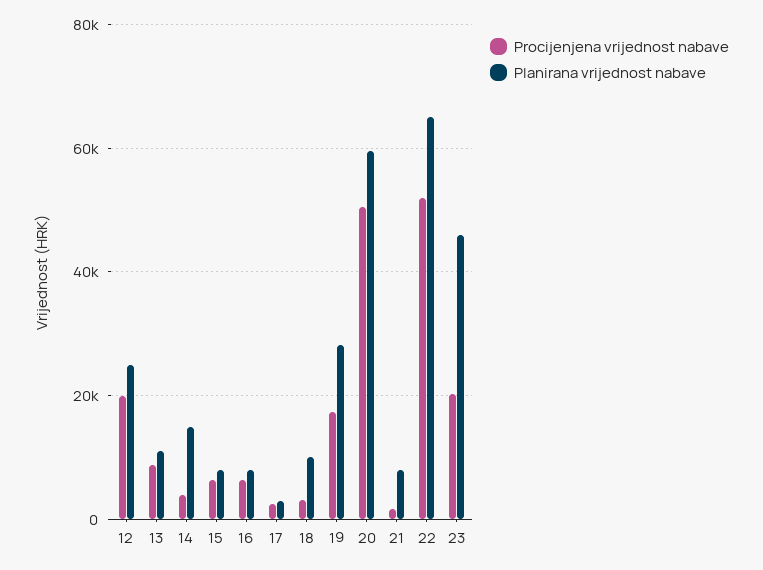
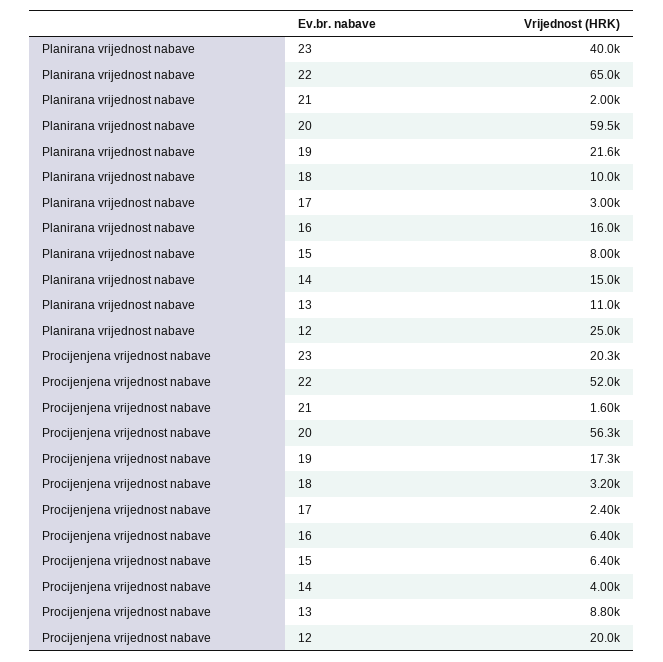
Planirana vrijednost nabave, 16: 8000 -> 16000
Planirana vrijednost nabave, 19: 28000 -> 21600
Procijenjena vrijednost nabave, 20: 50000 -> 56300
Planirana vrijednost nabave, 21: 8000 -> 2000
Planirana vrijednost nabave, 23: 46000 -> 40000

